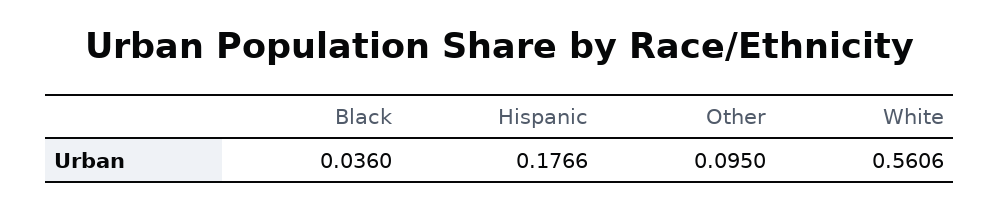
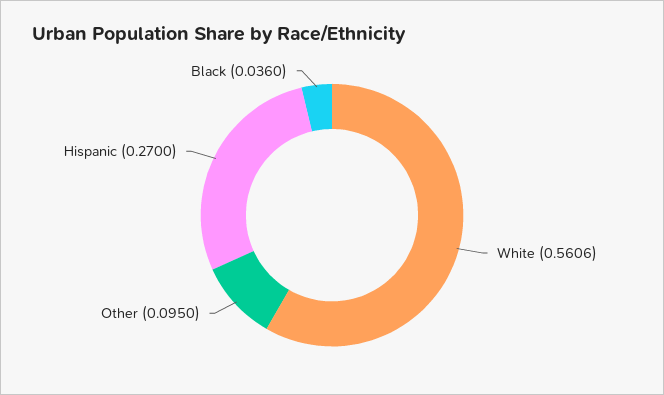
Hispanic: 0.1766 -> 0.27

